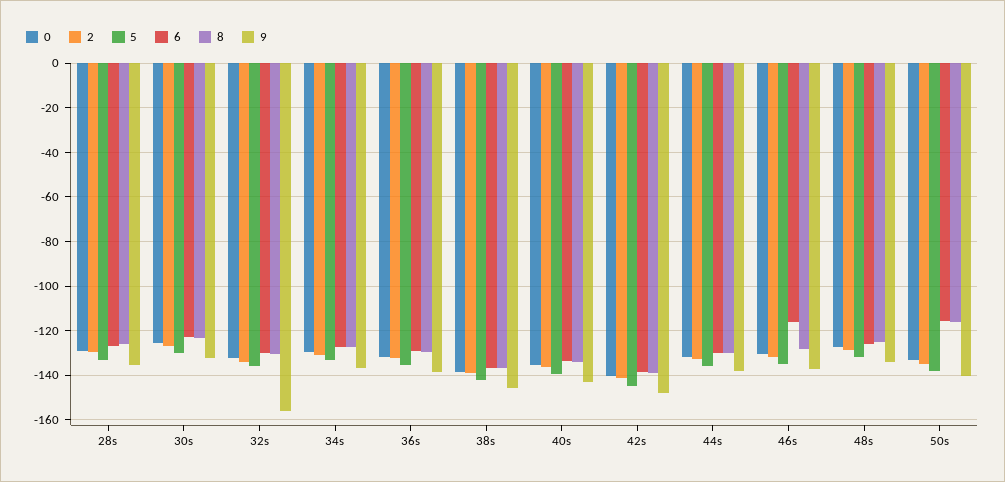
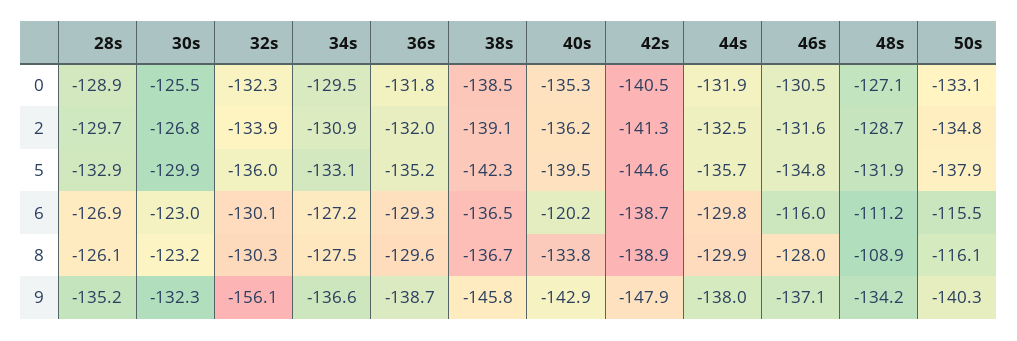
6, 40s: -135 -> -120.2
6, 48s: -125 -> -111.2
8, 48s: -125 -> -108.9

